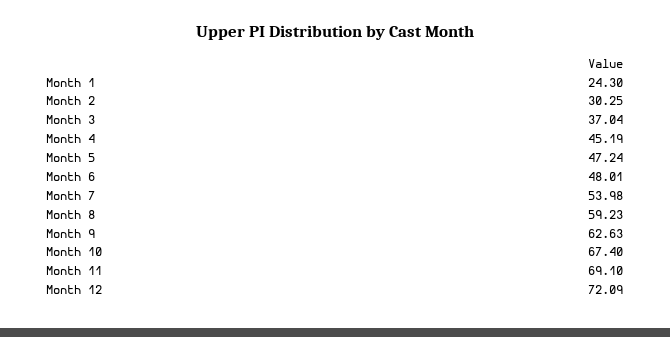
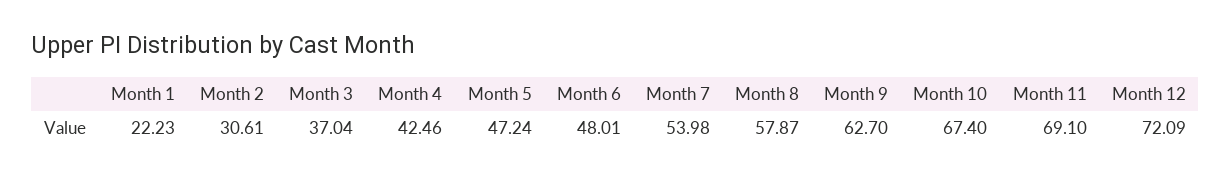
Month 1: 24.3 -> 22.23
Month 2: 30.25 -> 30.61
Month 4: 45.19 -> 42.46
Month 8: 59.23 -> 57.87
Month 9: 62.63 -> 62.7

